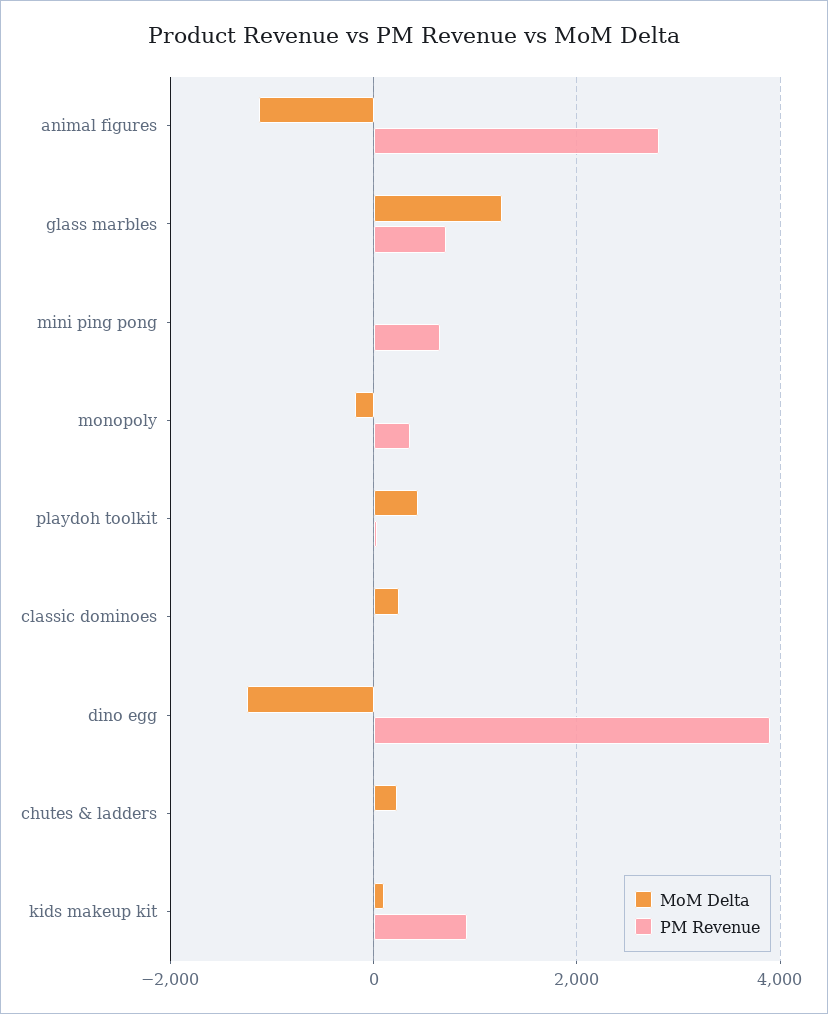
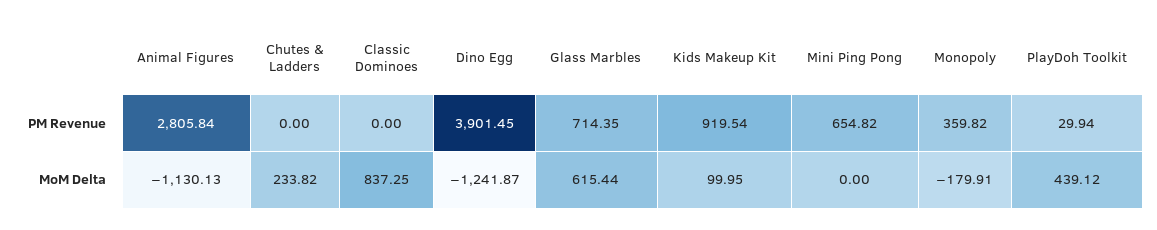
MoM Delta, glass marbles: 1200 -> 615.44
MoM Delta, classic dominoes: 200 -> 837.25

